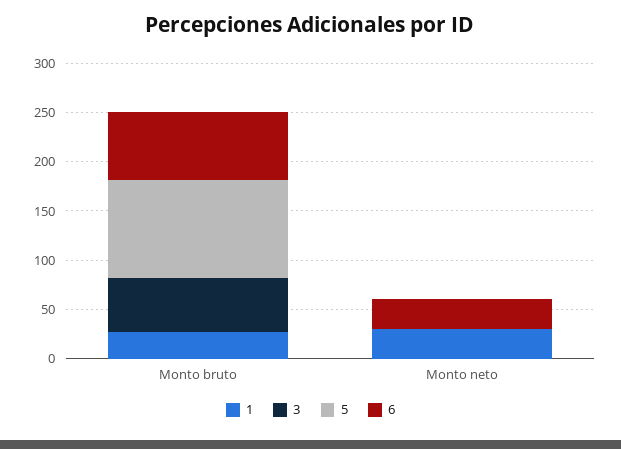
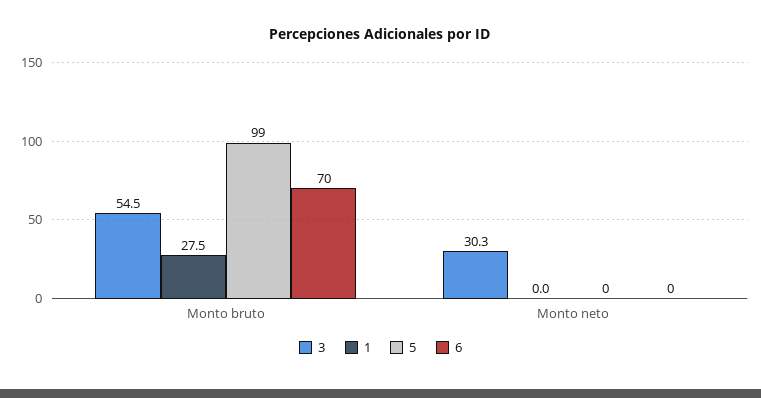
1, Monto neto: 30 -> 0
3, Monto neto: 0 -> 30.3
6, Monto neto: 30 -> 0

